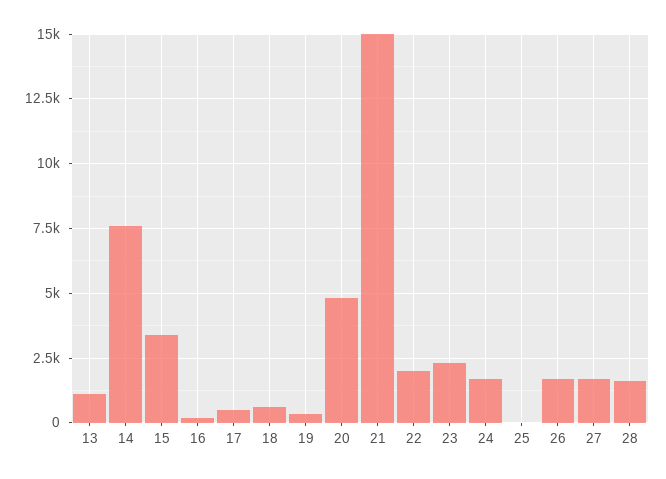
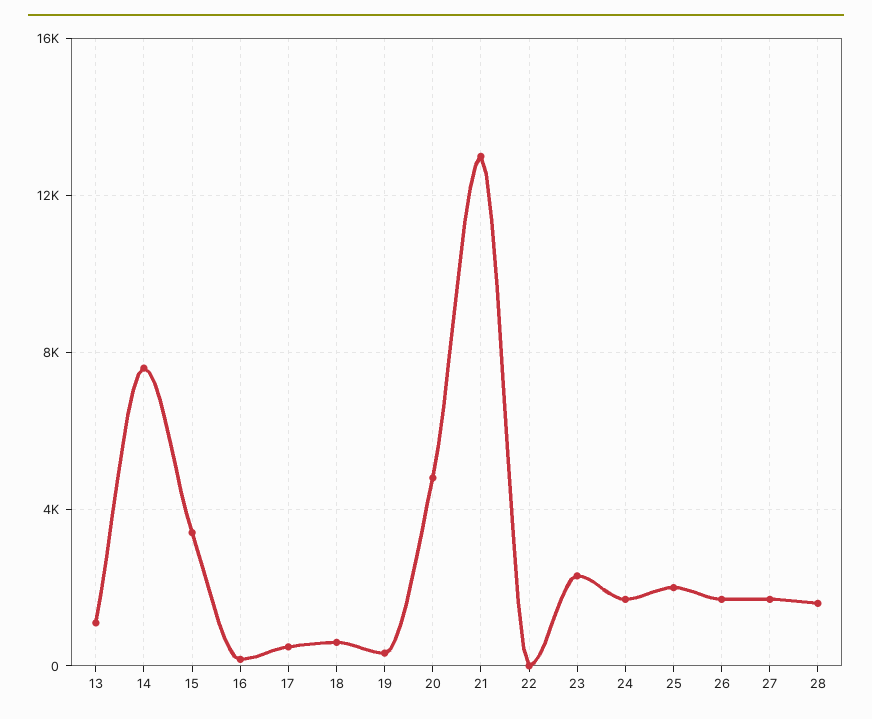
21: 15000 -> 13000
22: 2000 -> 0
25: 0 -> 2000

